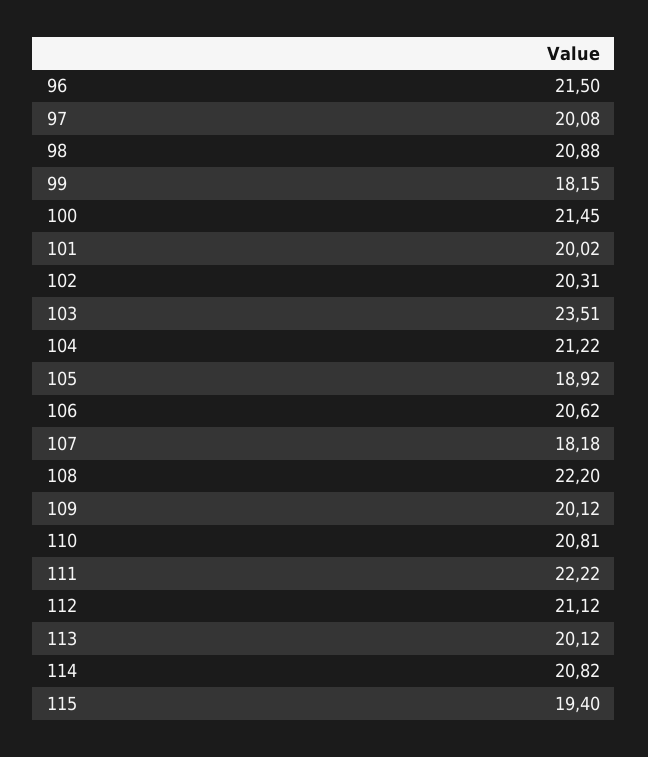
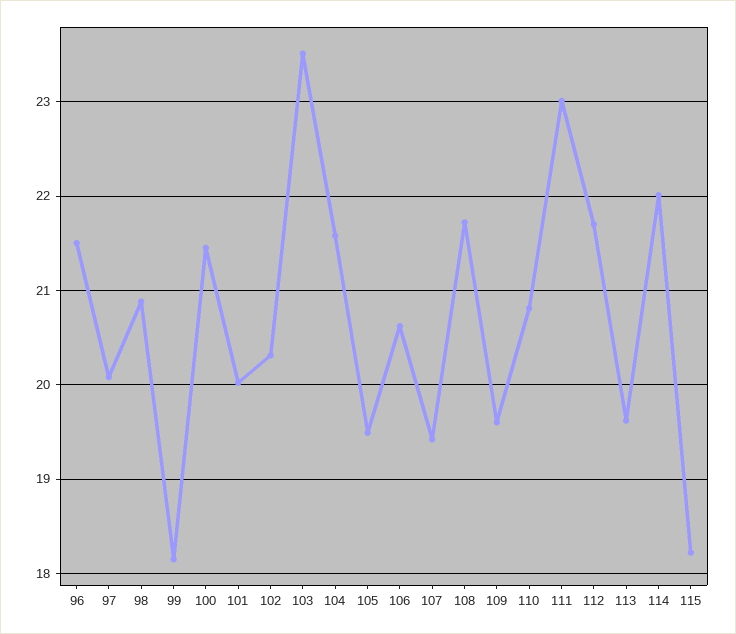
104: 21.22 -> 21.6
105: 18.92 -> 19.5
107: 18.18 -> 19.4
108: 22.2 -> 21.7
109: 20.12 -> 19.6
111: 22.22 -> 23
112: 21.12 -> 21.7
113: 20.12 -> 19.6
114: 20.82 -> 22
115: 19.4 -> 18.2

